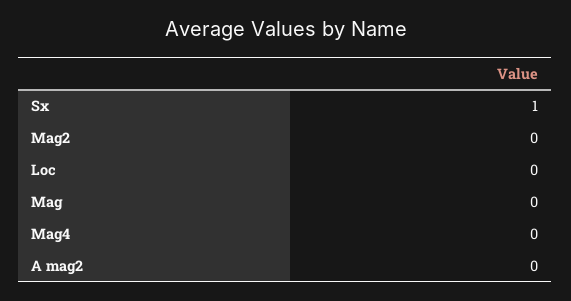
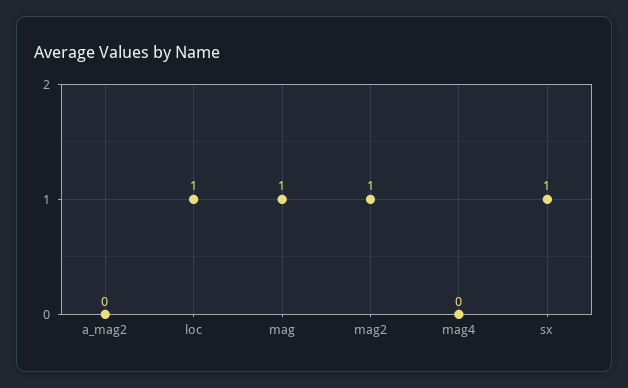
Mag2: 0 -> 1
Loc: 0 -> 1
Mag: 0 -> 1

